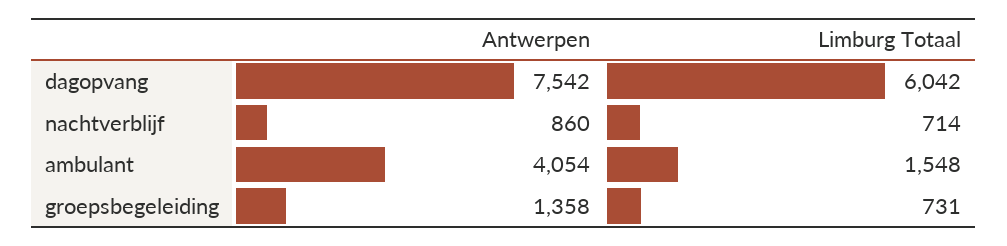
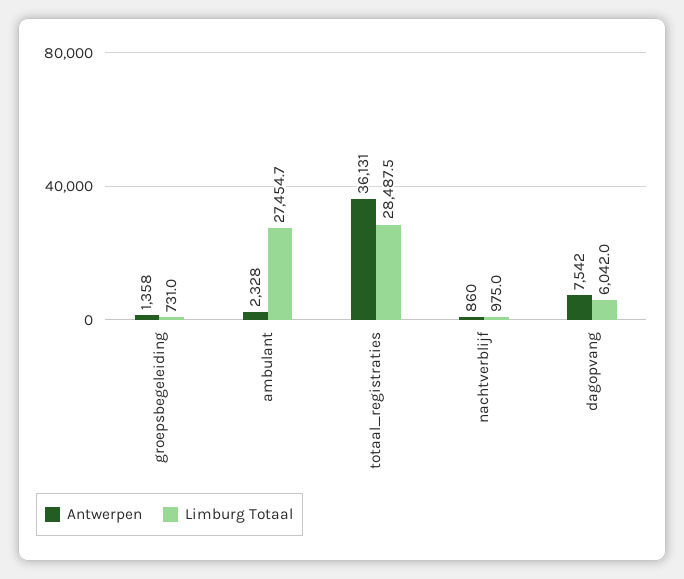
Limburg Totaal, nachtverblijf: 714 -> 975
Antwerpen, ambulant: 4054 -> 2328
Limburg Totaal, ambulant: 1548 -> 27454.7
Antwerpen, totaal_registraties: none -> 36131
Limburg Totaal, totaal_registraties: none -> 28487.5

